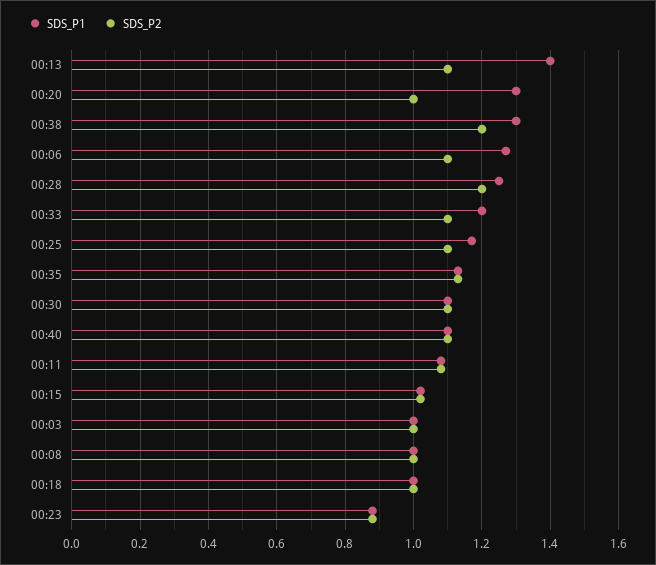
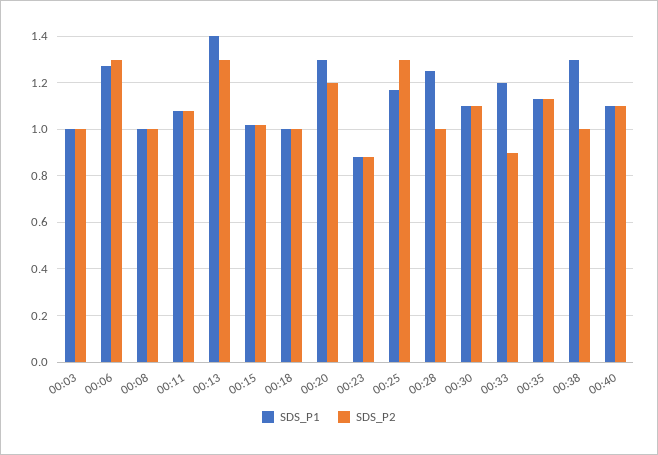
SDS_P2, 00:13: 1.1 -> 1.3
SDS_P2, 00:20: 1 -> 1.2
SDS_P2, 00:38: 1.2 -> 1
SDS_P2, 00:06: 1.1 -> 1.3
SDS_P2, 00:28: 1.2 -> 1
SDS_P2, 00:33: 1.1 -> 0.9
SDS_P2, 00:25: 1.1 -> 1.3

